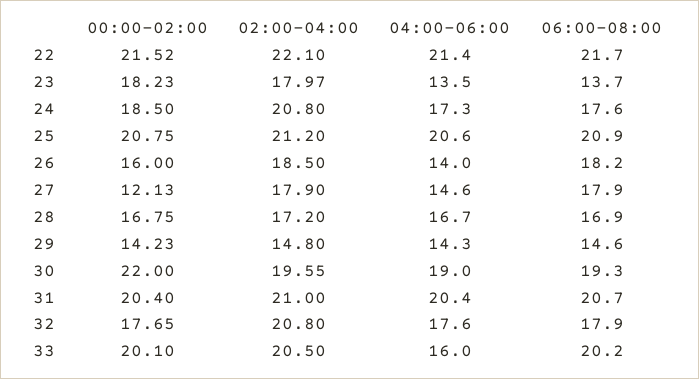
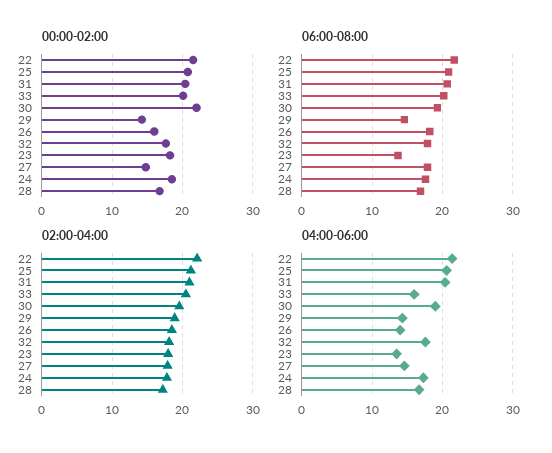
02:00-04:00, 24: 20.8 -> 18
00:00-02:00, 27: 12.13 -> 15
02:00-04:00, 29: 14.8 -> 19
02:00-04:00, 32: 20.8 -> 18

